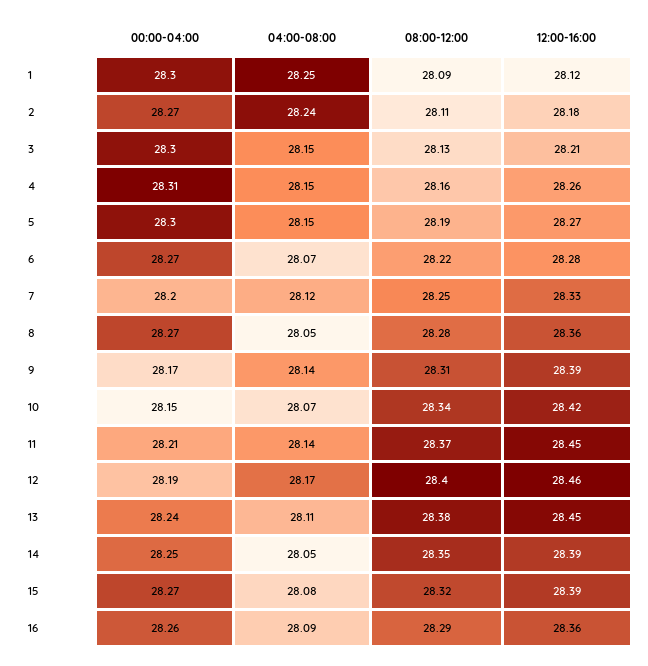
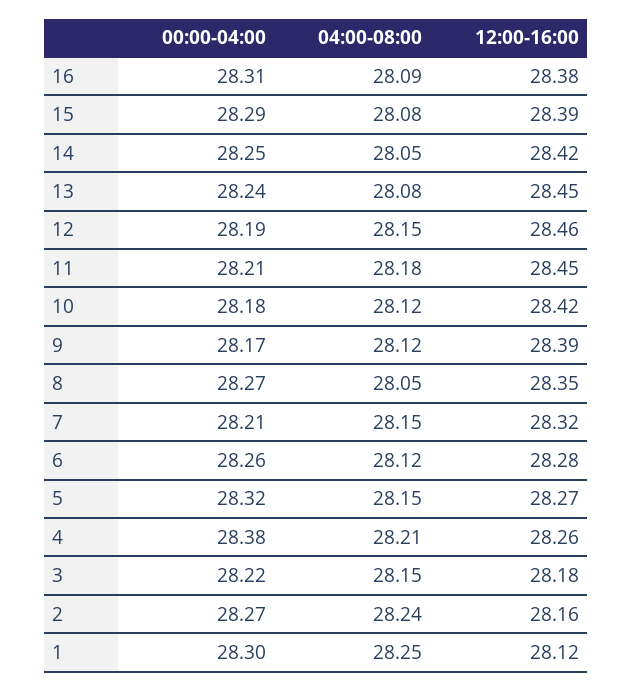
08:00-12:00, 1: 28.09 -> none
08:00-12:00, 2: 28.11 -> none
12:00-16:00, 2: 28.18 -> 28.16
00:00-04:00, 3: 28.3 -> 28.22
08:00-12:00, 3: 28.13 -> none
12:00-16:00, 3: 28.21 -> 28.18
00:00-04:00, 4: 28.31 -> 28.38
04:00-08:00, 4: 28.15 -> 28.21
08:00-12:00, 4: 28.16 -> none
00:00-04:00, 5: 28.3 -> 28.32
08:00-12:00, 5: 28.19 -> none
00:00-04:00, 6: 28.27 -> 28.26
04:00-08:00, 6: 28.07 -> 28.12
08:00-12:00, 6: 28.22 -> none
00:00-04:00, 7: 28.2 -> 28.21
04:00-08:00, 7: 28.12 -> 28.15
08:00-12:00, 7: 28.25 -> none
12:00-16:00, 7: 28.33 -> 28.32
08:00-12:00, 8: 28.28 -> none
12:00-16:00, 8: 28.36 -> 28.35
04:00-08:00, 9: 28.14 -> 28.12
08:00-12:00, 9: 28.31 -> none
00:00-04:00, 10: 28.15 -> 28.18
04:00-08:00, 10: 28.07 -> 28.12
08:00-12:00, 10: 28.34 -> none
04:00-08:00, 11: 28.14 -> 28.18
08:00-12:00, 11: 28.37 -> none
04:00-08:00, 12: 28.17 -> 28.15
08:00-12:00, 12: 28.4 -> none
04:00-08:00, 13: 28.11 -> 28.08
08:00-12:00, 13: 28.38 -> none
08:00-12:00, 14: 28.35 -> none
12:00-16:00, 14: 28.39 -> 28.42
00:00-04:00, 15: 28.27 -> 28.29
08:00-12:00, 15: 28.32 -> none
00:00-04:00, 16: 28.26 -> 28.31
08:00-12:00, 16: 28.29 -> none
12:00-16:00, 16: 28.36 -> 28.38

